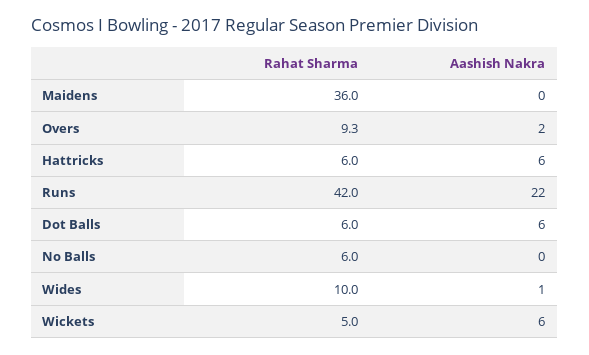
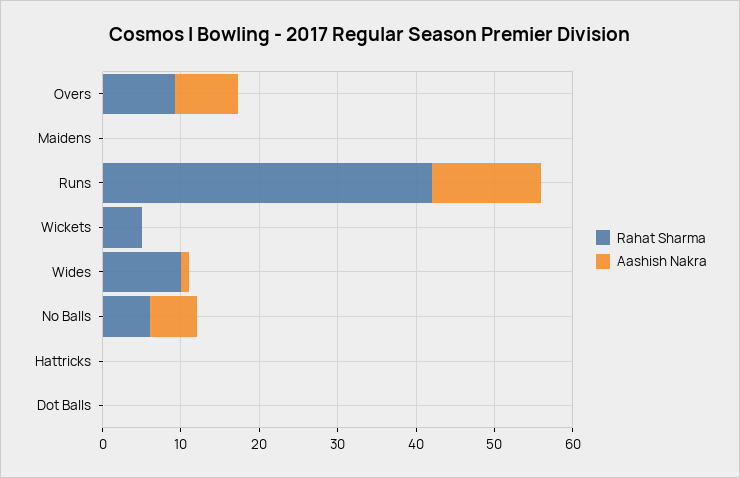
Rahat Sharma, Maidens: 36 -> 0
Aashish Nakra, Overs: 2 -> 8
Rahat Sharma, Hattricks: 6 -> 0
Aashish Nakra, Hattricks: 6 -> 0
Aashish Nakra, Runs: 22 -> 14
Rahat Sharma, Dot Balls: 6 -> 0
Aashish Nakra, Dot Balls: 6 -> 0
Aashish Nakra, No Balls: 0 -> 6
Aashish Nakra, Wickets: 6 -> 0

